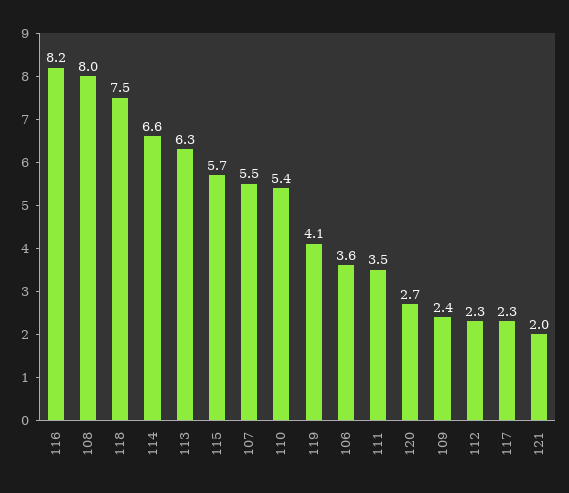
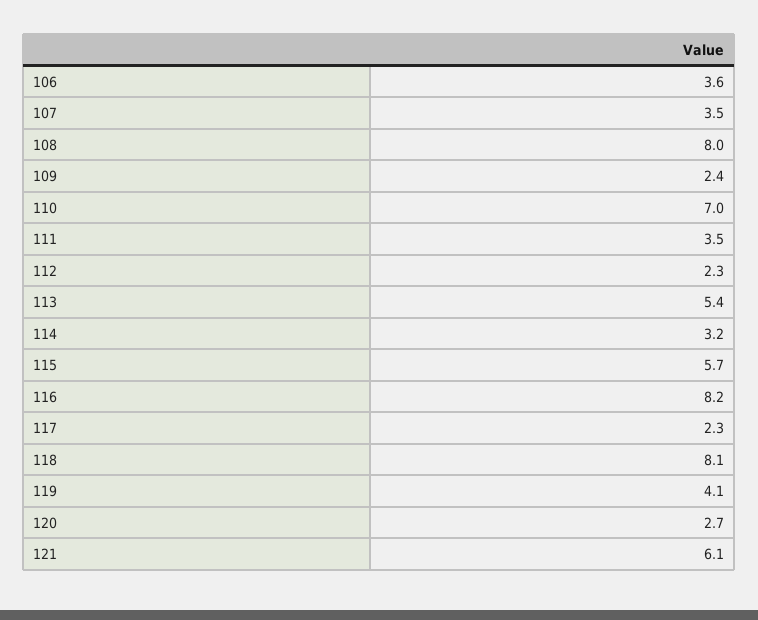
118: 7.5 -> 8.1
114: 6.6 -> 3.2
113: 6.3 -> 5.4
107: 5.5 -> 3.5
110: 5.4 -> 7
121: 2 -> 6.1

